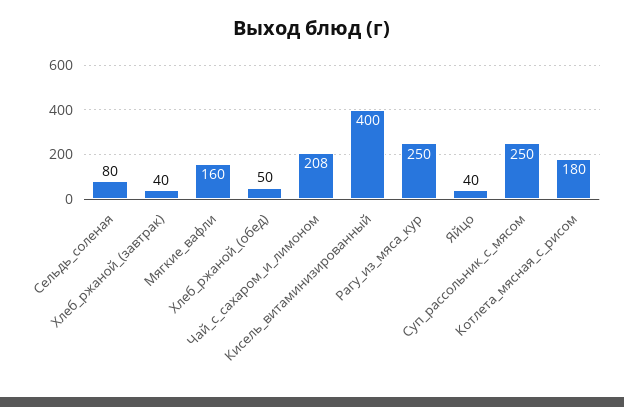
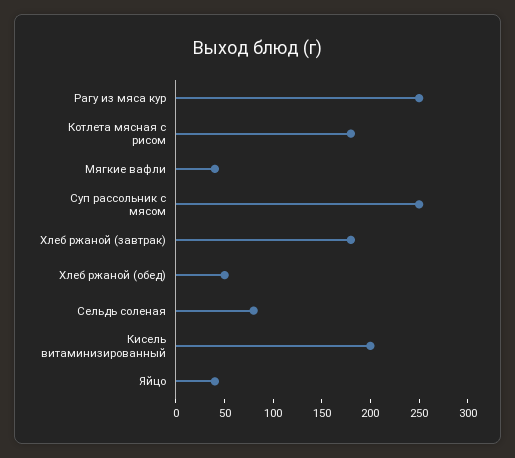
Хлеб_ржаной_(завтрак): 40 -> 180
Мягкие_вафли: 160 -> 40
Чай_с_сахаром_и_лимоном: 208 -> none
Кисель_витаминизированный: 400 -> 200

